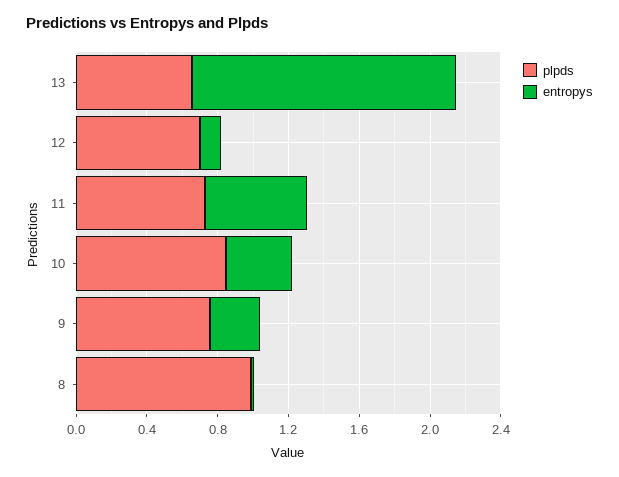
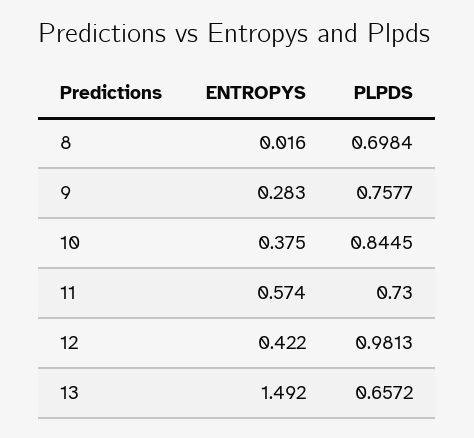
plpds, 12: 0.7 -> 0.9813
entropys, 12: 0.1 -> 0.422
plpds, 8: 1 -> 0.6984

